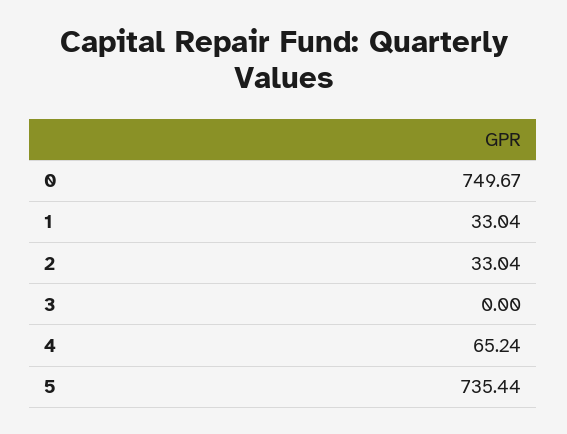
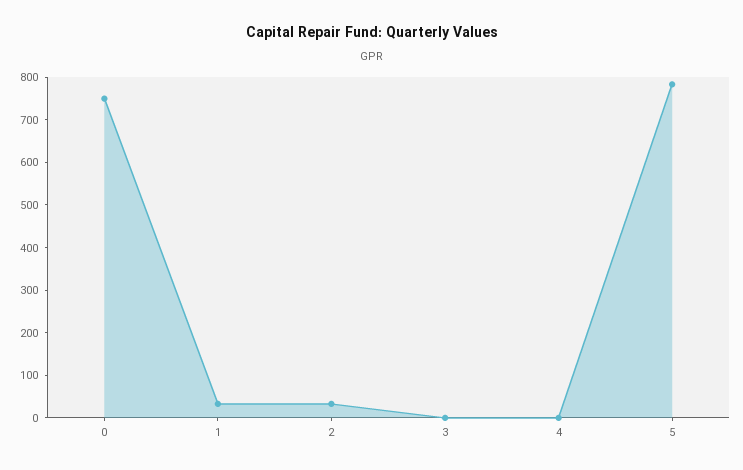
4: 65.24 -> 0
5: 735.44 -> 780

